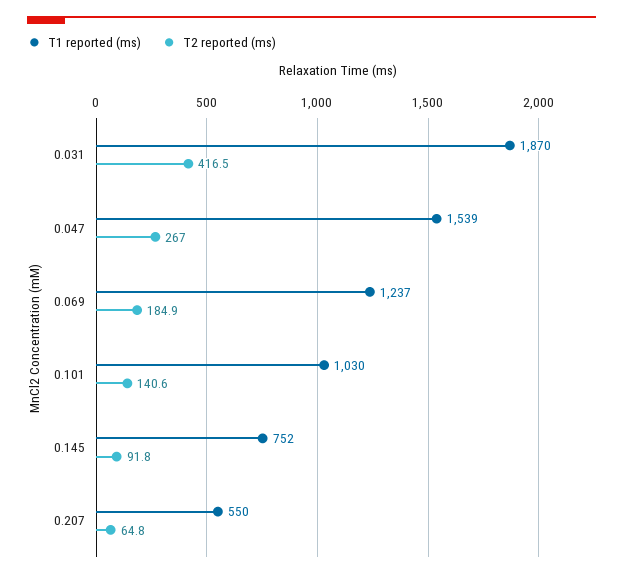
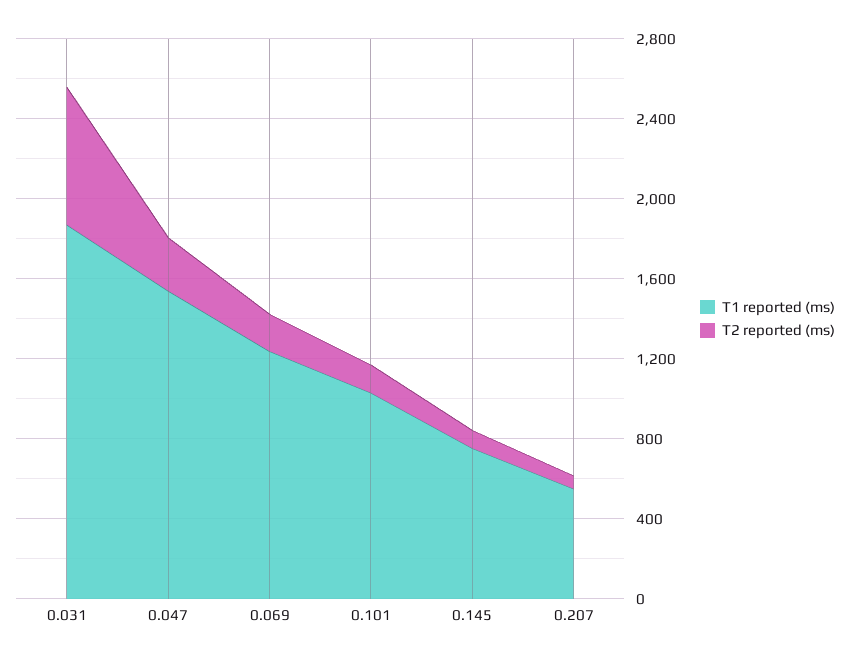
T2 reported (ms), 0.031: 416.5 -> 700

